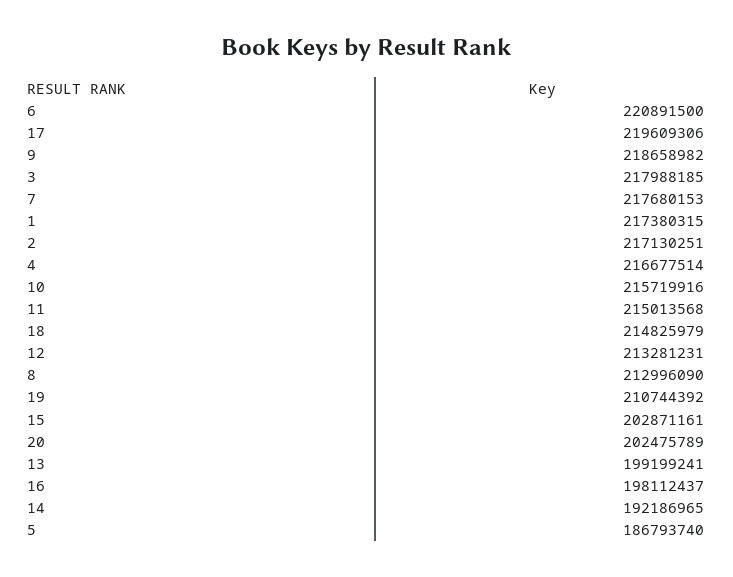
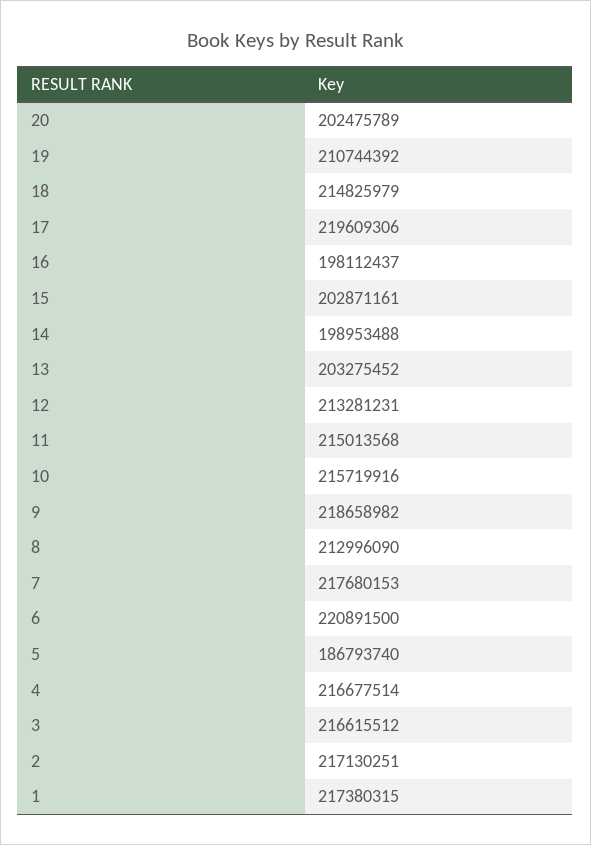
3: 217988185 -> 216615512
13: 199199241 -> 203275452
14: 192186965 -> 198953488

